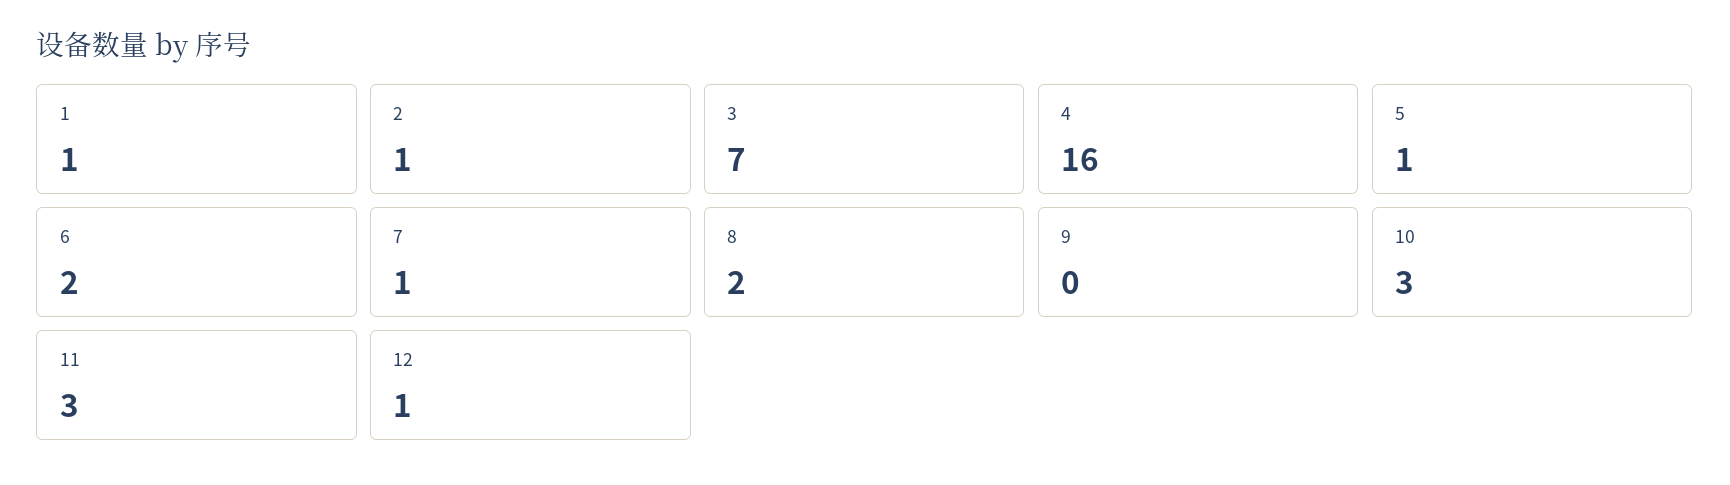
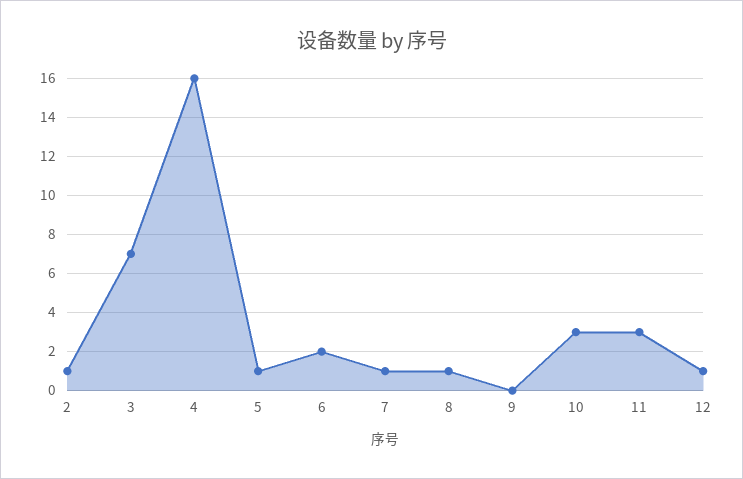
1: 1 -> none
8: 2 -> 1

